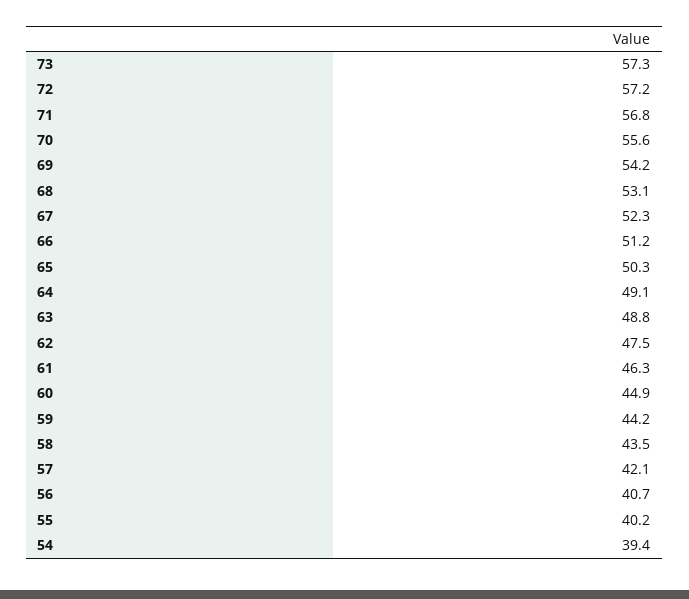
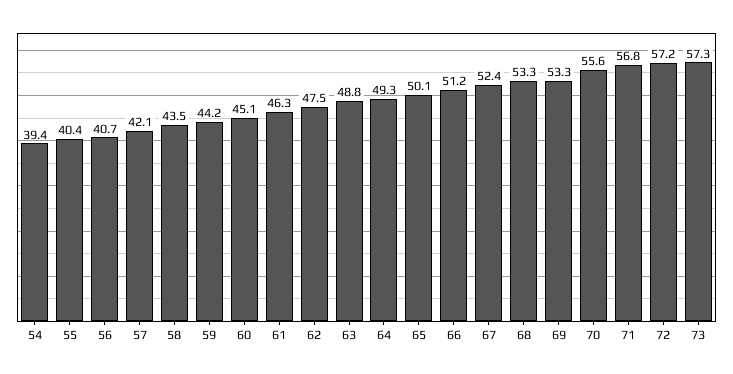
69: 54.2 -> 53.3
68: 53.1 -> 53.3
67: 52.3 -> 52.4
65: 50.3 -> 50.1
64: 49.1 -> 49.3
60: 44.9 -> 45.1
55: 40.2 -> 40.4

